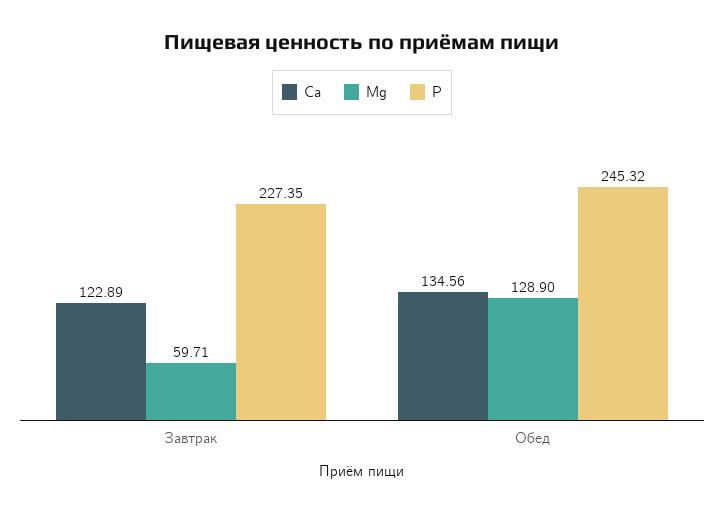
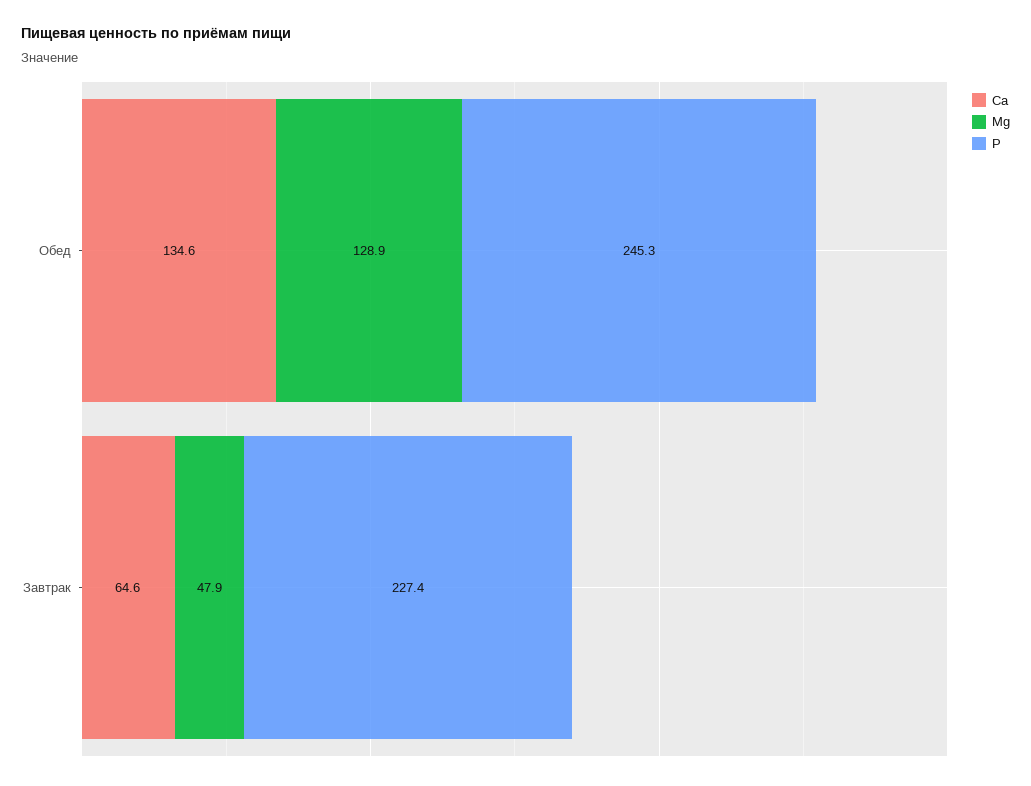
Ca, Завтрак: 122.89 -> 64.6
Mg, Завтрак: 59.71 -> 47.9

